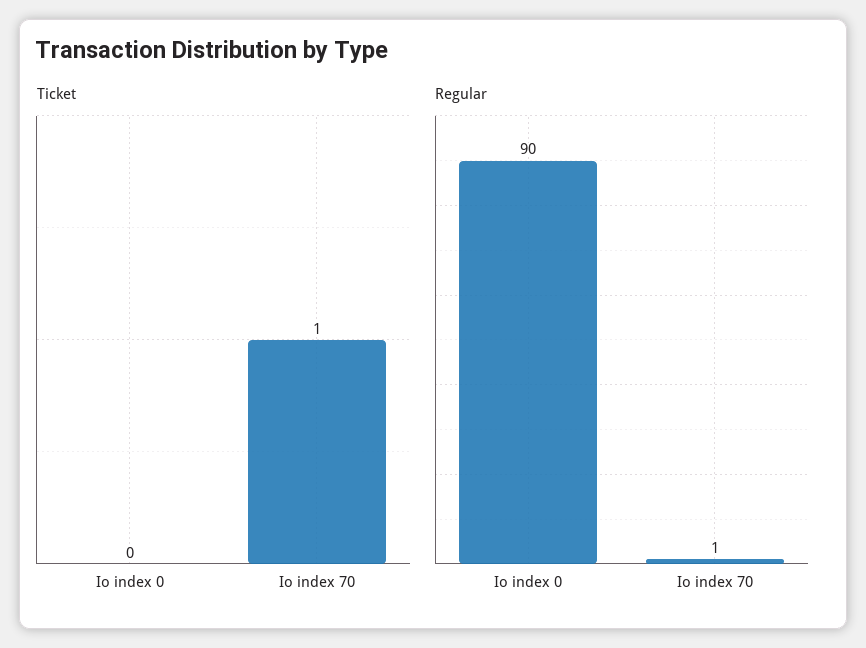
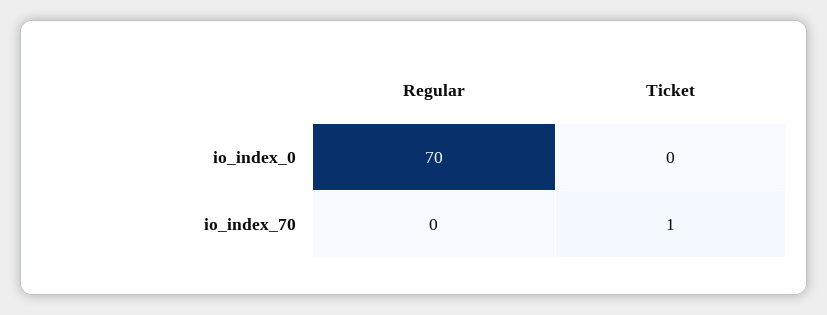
Regular, Io index 0: 90 -> 70
Regular, Io index 70: 1 -> 0

